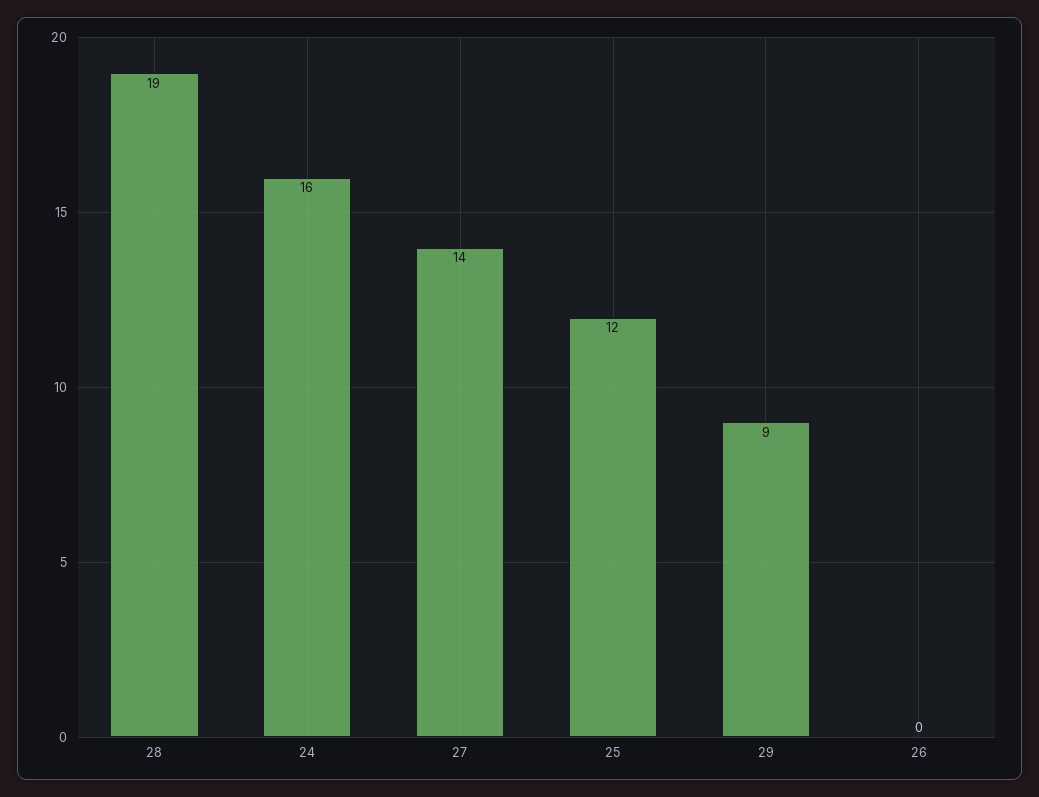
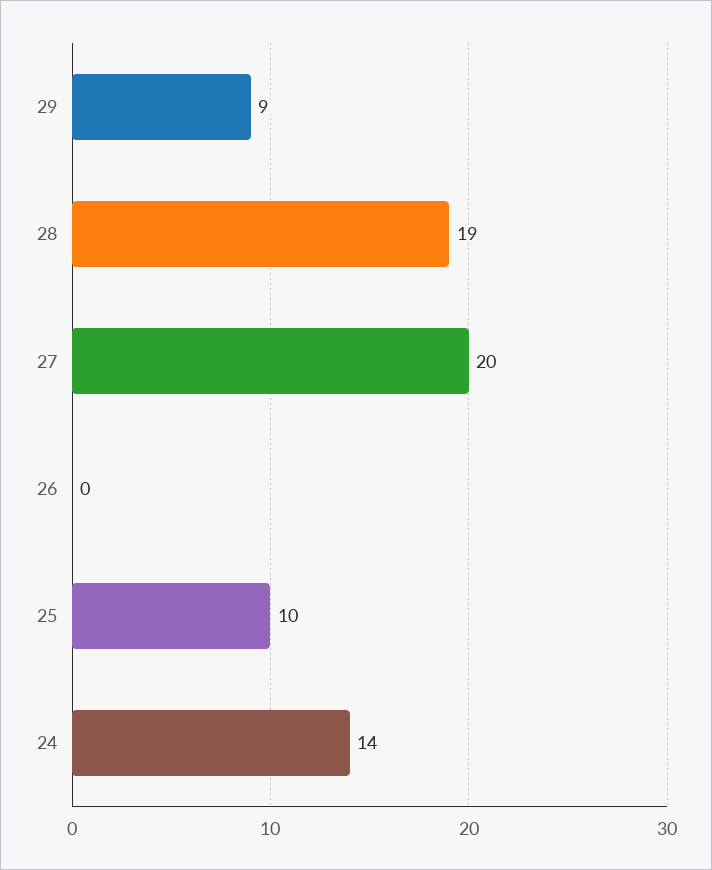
24: 16 -> 14
27: 14 -> 20
25: 12 -> 10

